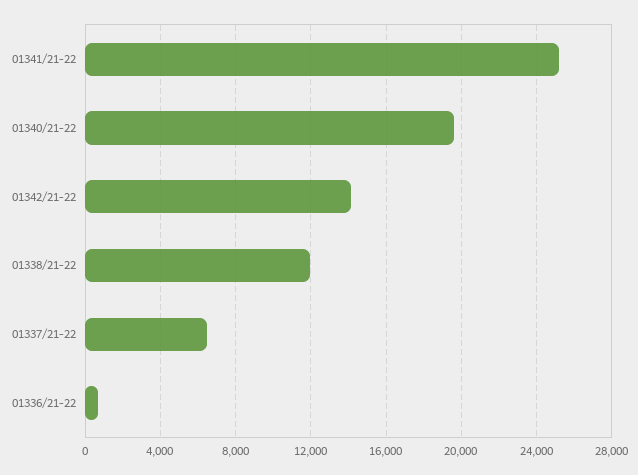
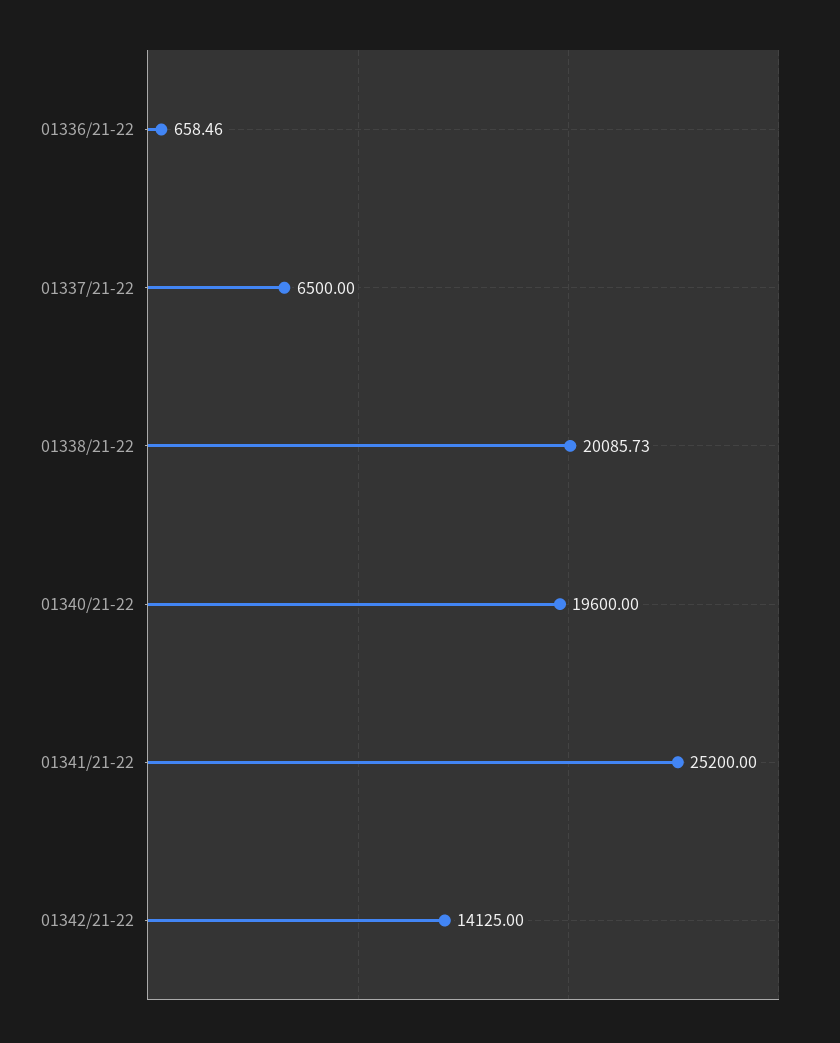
01338/21-22: 12000 -> 20085.73

